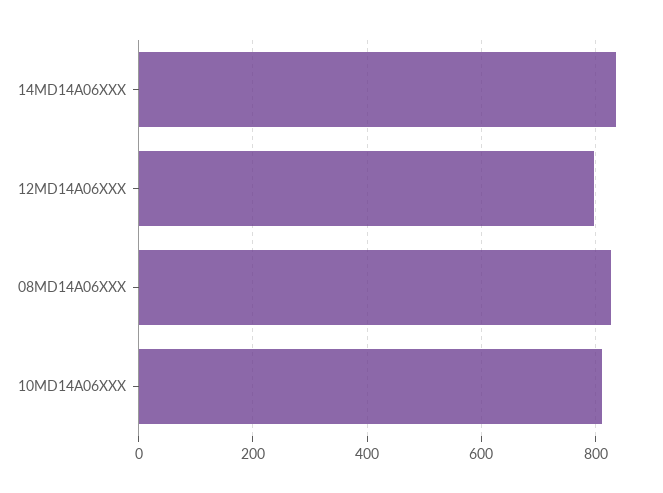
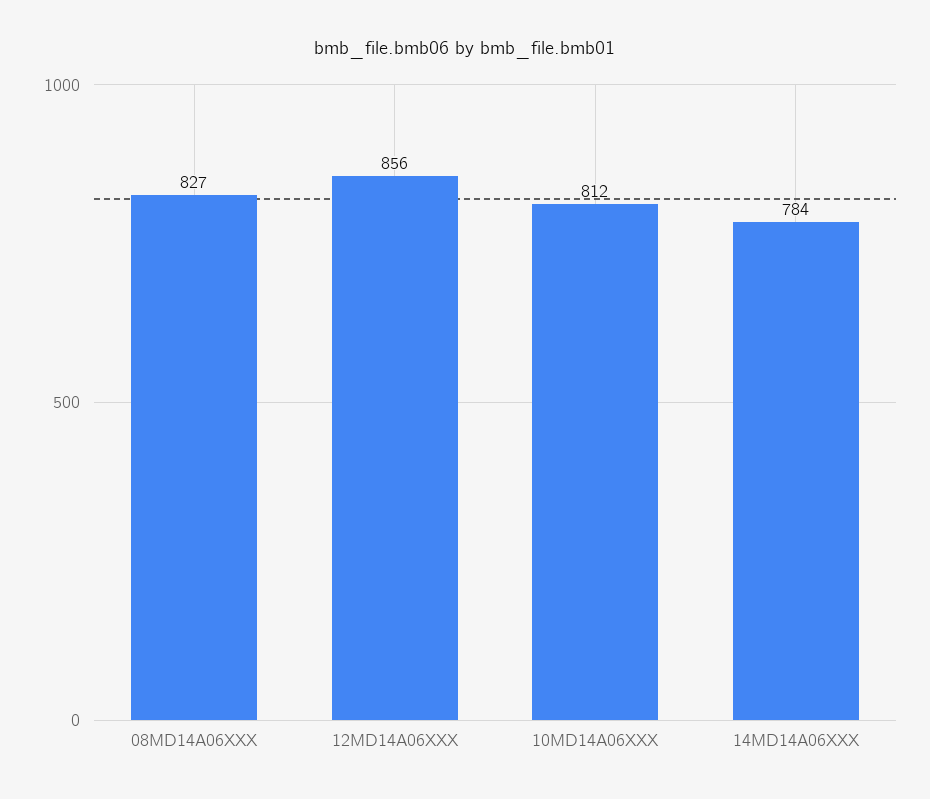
14MD14A06XXX: 840 -> 784
12MD14A06XXX: 800 -> 856

